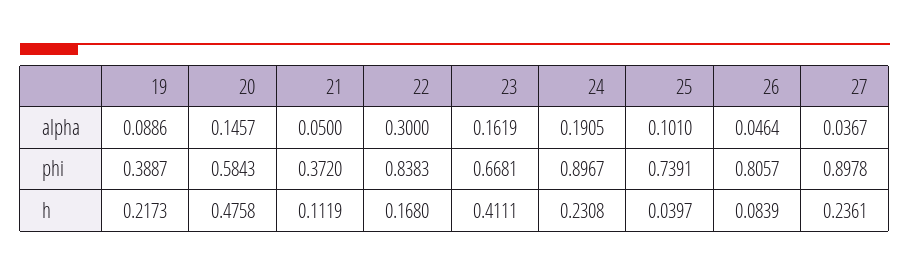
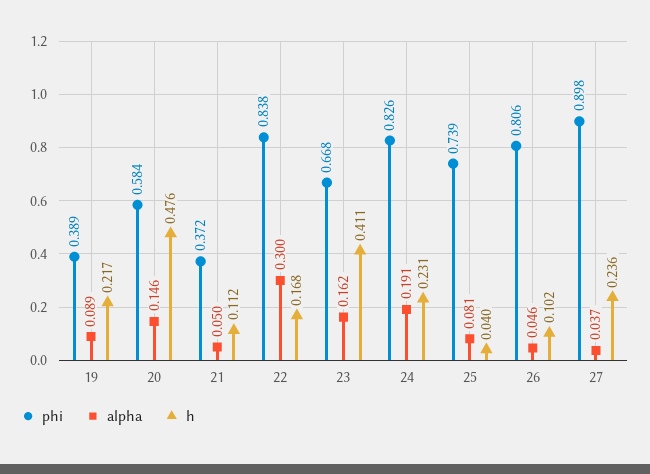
alpha, 25: 0.101 -> 0.081
phi, 24: 0.8967 -> 0.826
h, 26: 0.0839 -> 0.102

